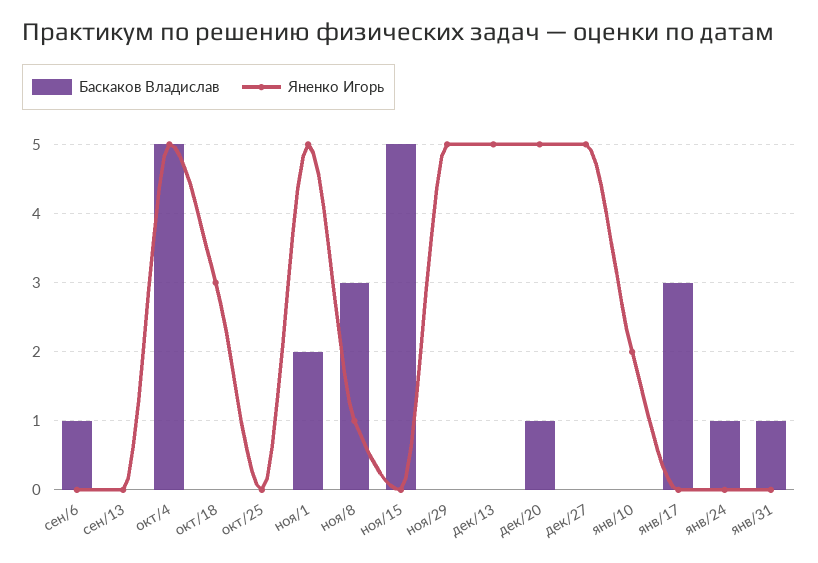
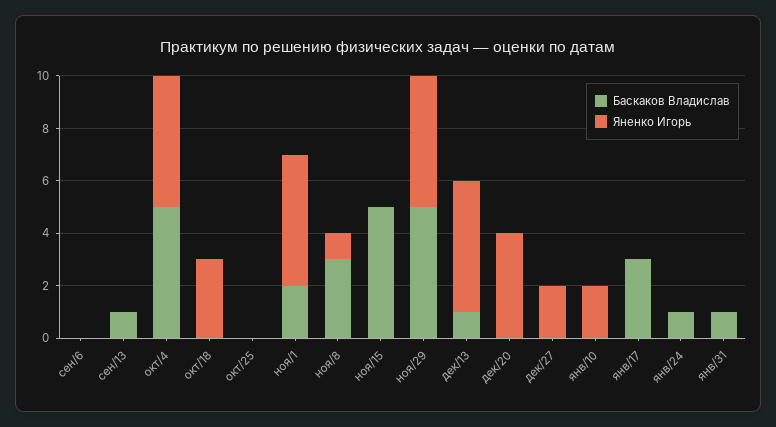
Баскаков Владислав, сен/6: 1 -> 0
Баскаков Владислав, сен/13: 0 -> 1
Баскаков Владислав, ноя/29: 0 -> 5
Баскаков Владислав, дек/13: 0 -> 1
Баскаков Владислав, дек/20: 1 -> 0
Яненко Игорь, дек/20: 5 -> 4
Яненко Игорь, дек/27: 5 -> 2

